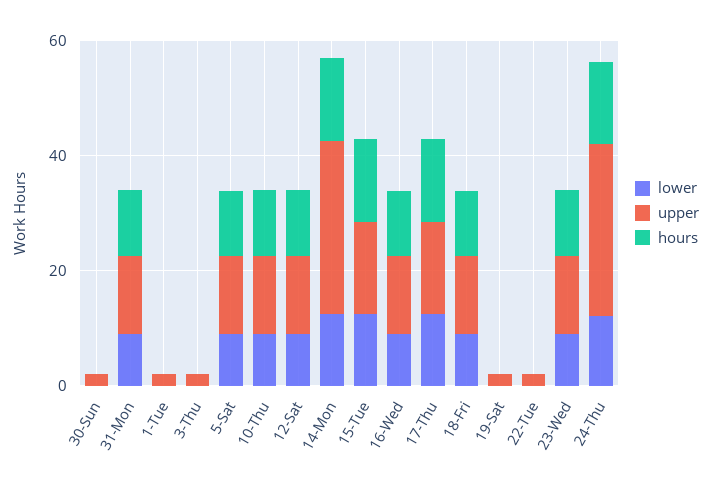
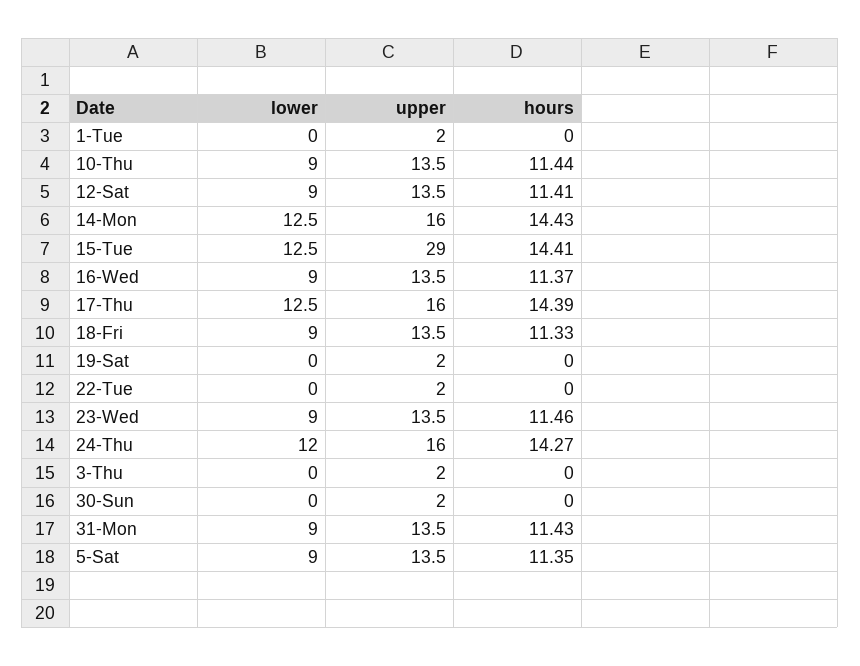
upper, 14-Mon: 30 -> 16
upper, 15-Tue: 15 -> 29
upper, 24-Thu: 30 -> 16

